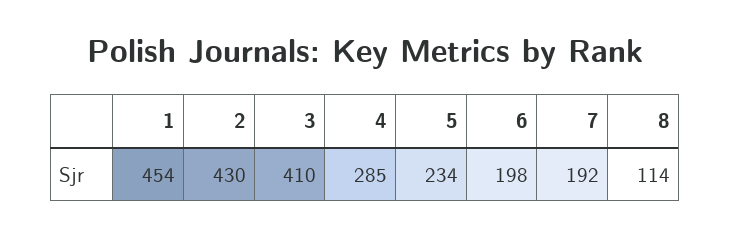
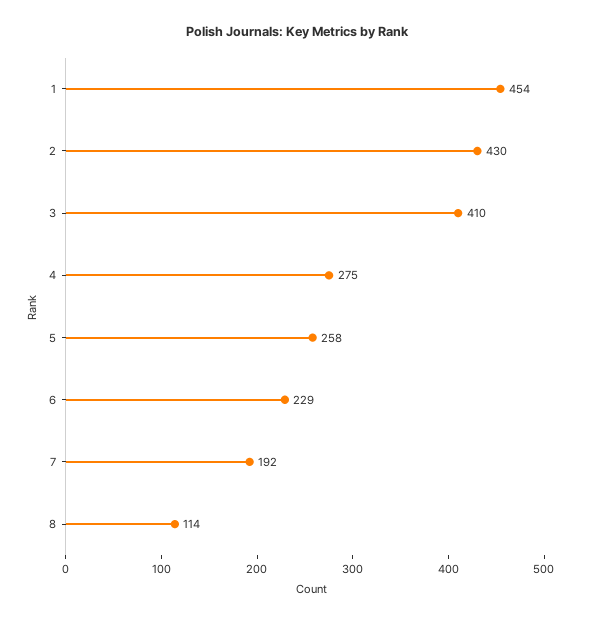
4: 285 -> 275
5: 234 -> 258
6: 198 -> 229

